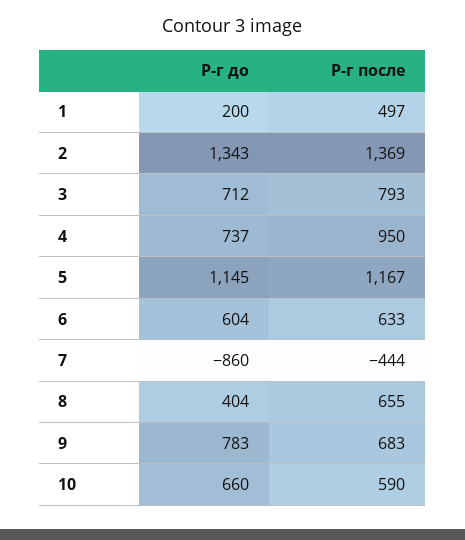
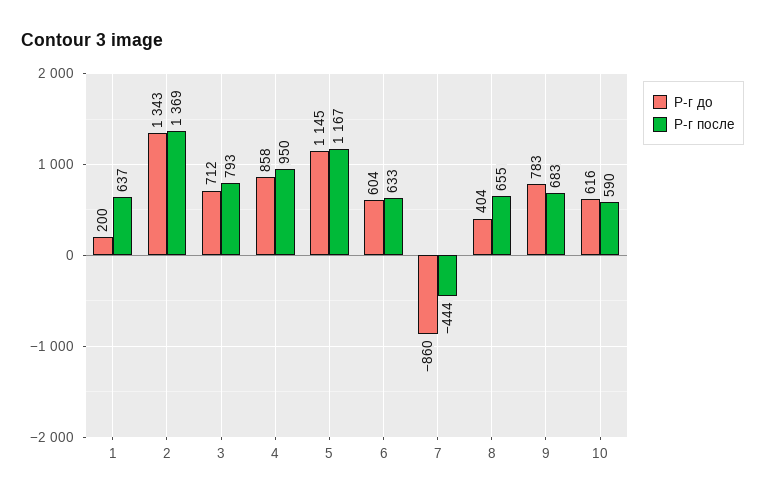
Р-г после, 1: 497 -> 637
Р-г до, 4: 737 -> 858
Р-г до, 10: 660 -> 616

